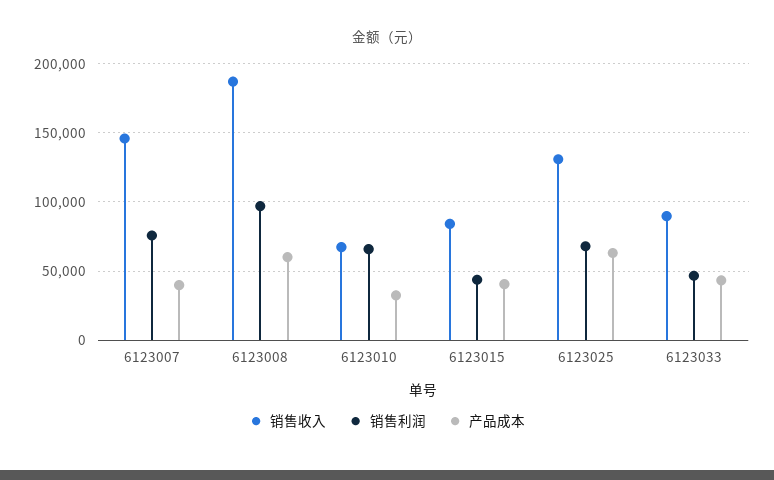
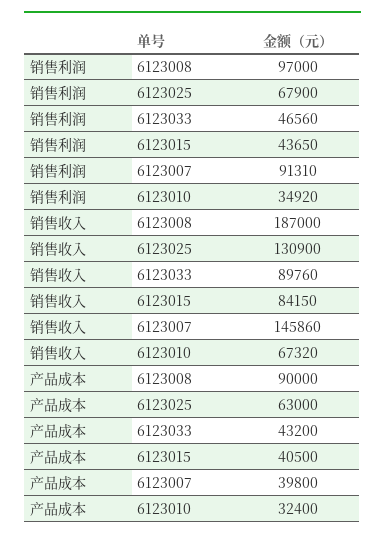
销售利润, 6123007: 75000 -> 91310
产品成本, 6123008: 60000 -> 90000
销售利润, 6123010: 65000 -> 34920

